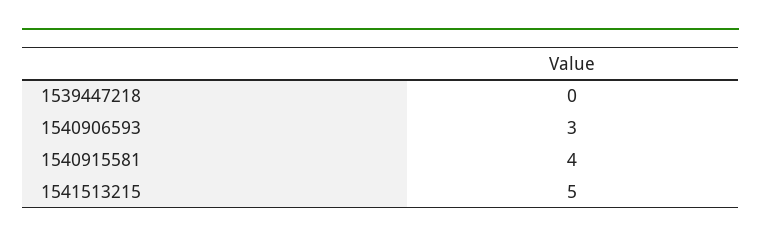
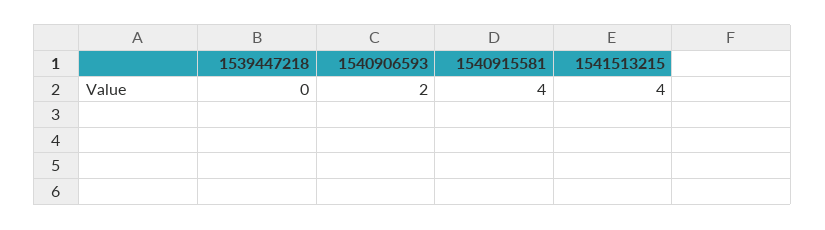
1540906593: 3 -> 2
1541513215: 5 -> 4

